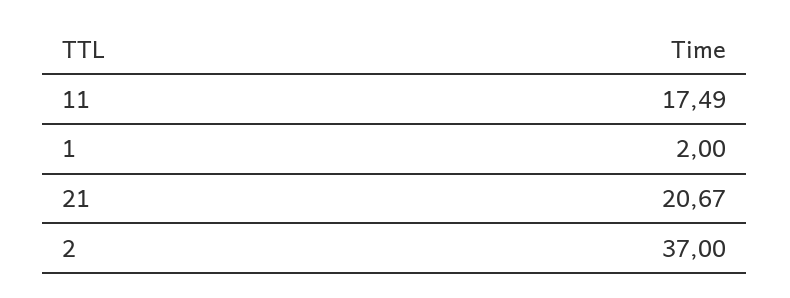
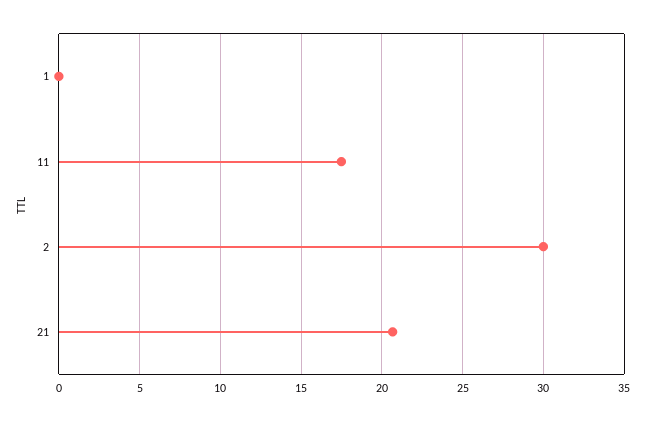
1: 2 -> 0
2: 37 -> 30

